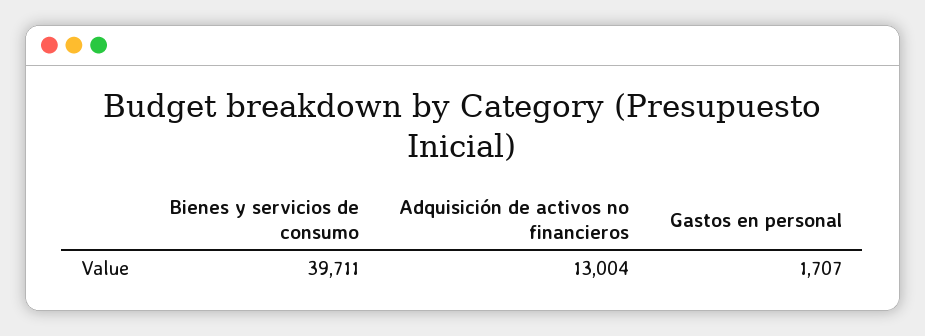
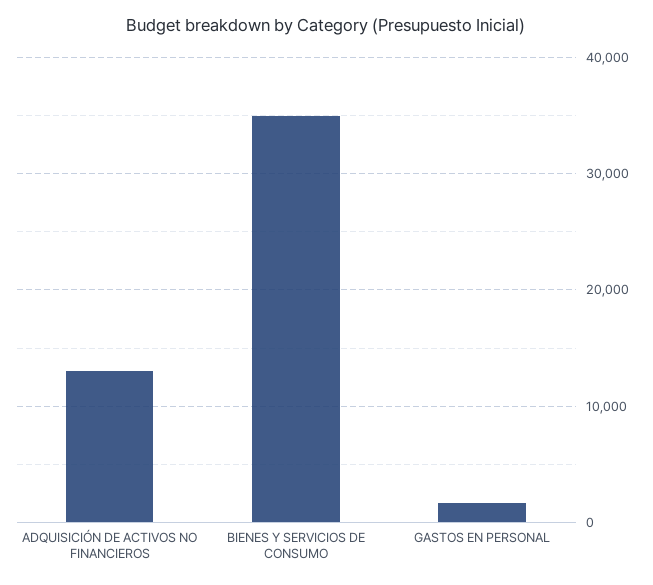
Bienes y servicios de consumo: 39711 -> 35000

